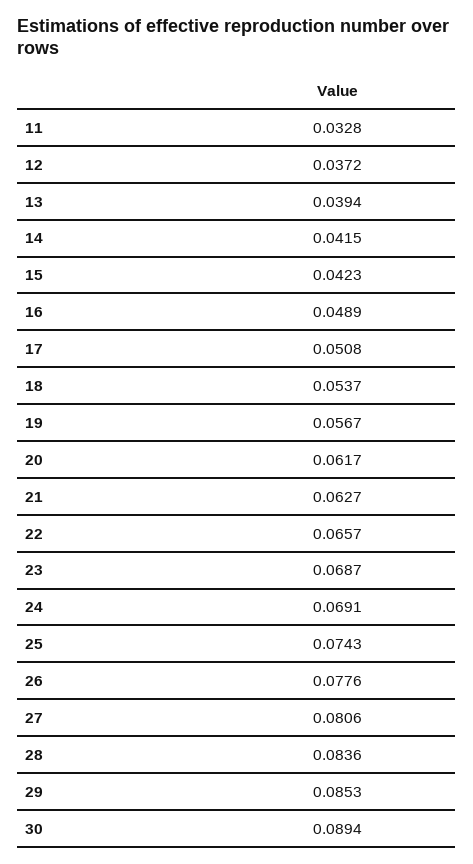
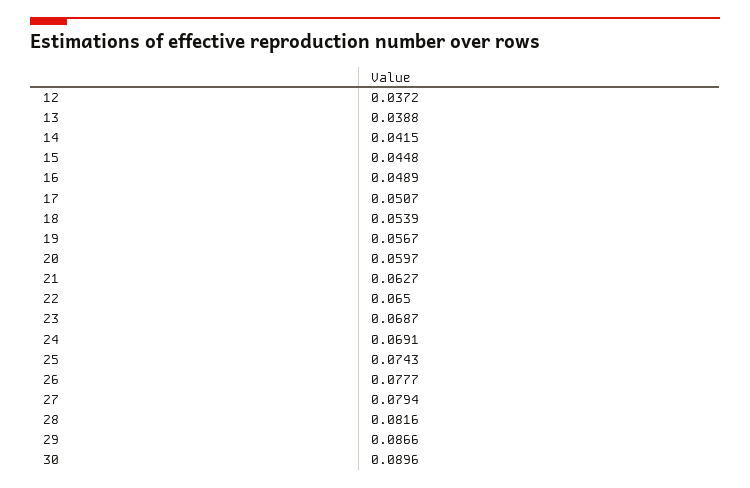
11: 0.0328 -> none
13: 0.0394 -> 0.0388
15: 0.0423 -> 0.0448
17: 0.0508 -> 0.0507
18: 0.0537 -> 0.0539
20: 0.0617 -> 0.0597
22: 0.0657 -> 0.065
26: 0.0776 -> 0.0777
27: 0.0806 -> 0.0794
28: 0.0836 -> 0.0816
29: 0.0853 -> 0.0866
30: 0.0894 -> 0.0896

